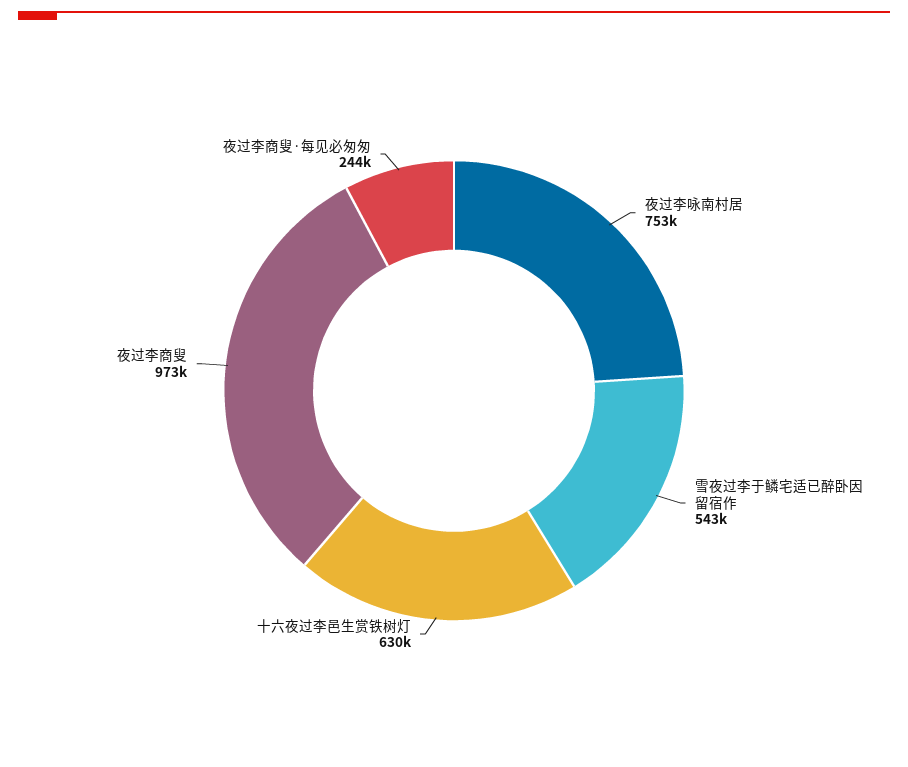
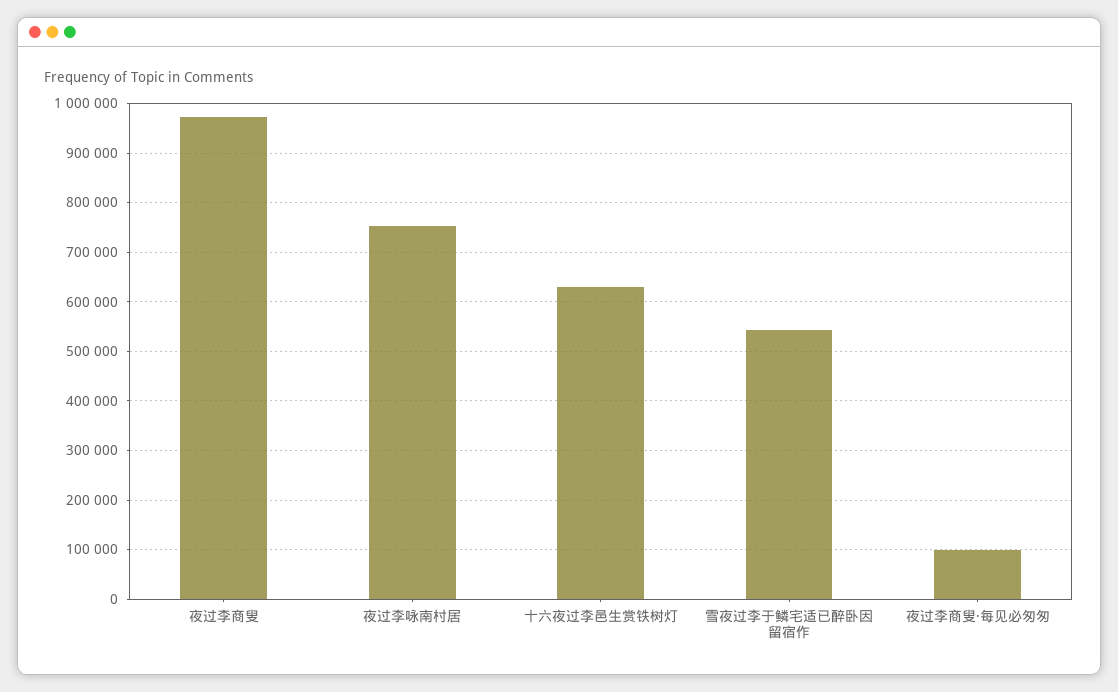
夜过李商叟·每见必匆匆: 244000 -> 100000

